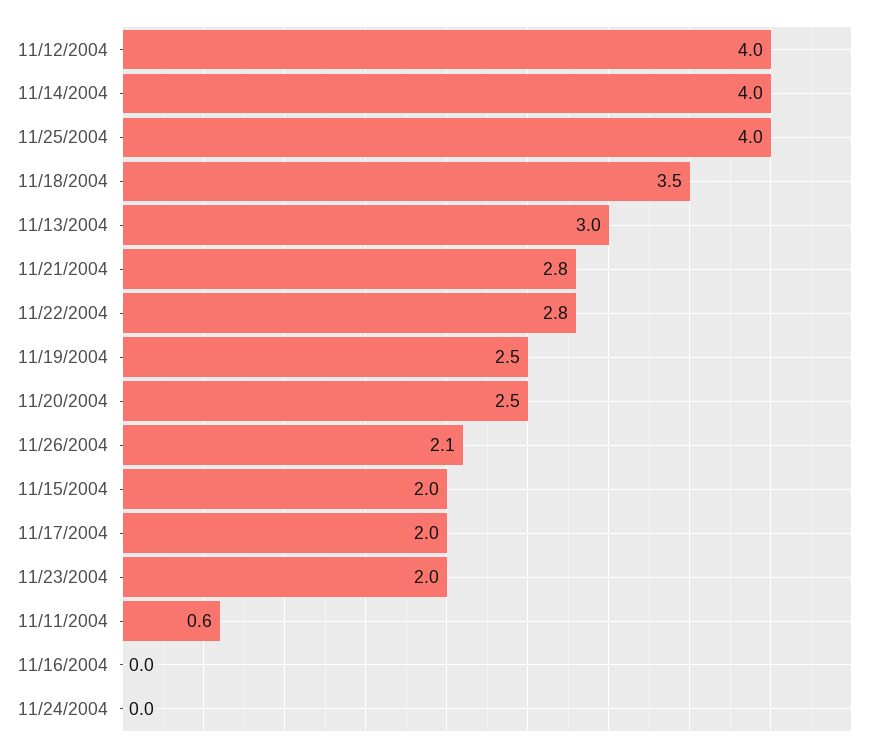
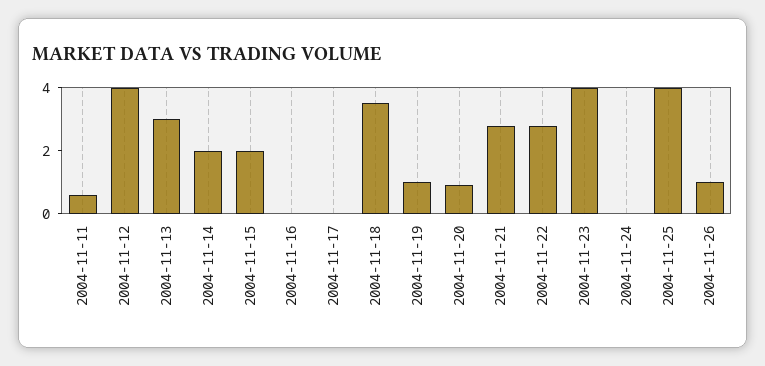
11/14/2004: 4 -> 2
11/19/2004: 2.5 -> 1
11/20/2004: 2.5 -> 1
11/26/2004: 2.1 -> 1
11/17/2004: 2 -> 0
11/23/2004: 2 -> 4

